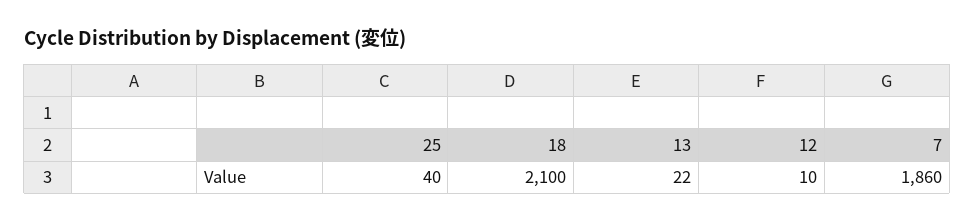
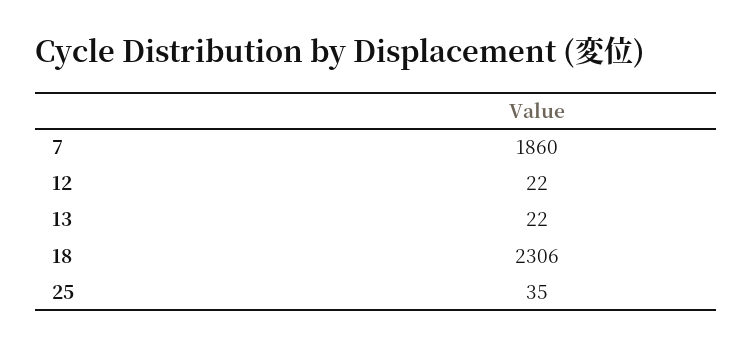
25: 40 -> 35
18: 2100 -> 2306
12: 10 -> 22

